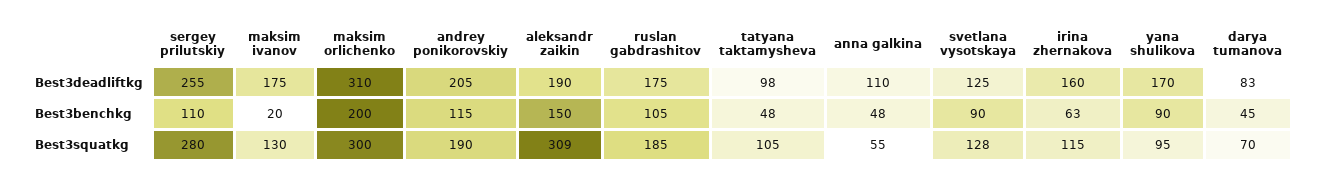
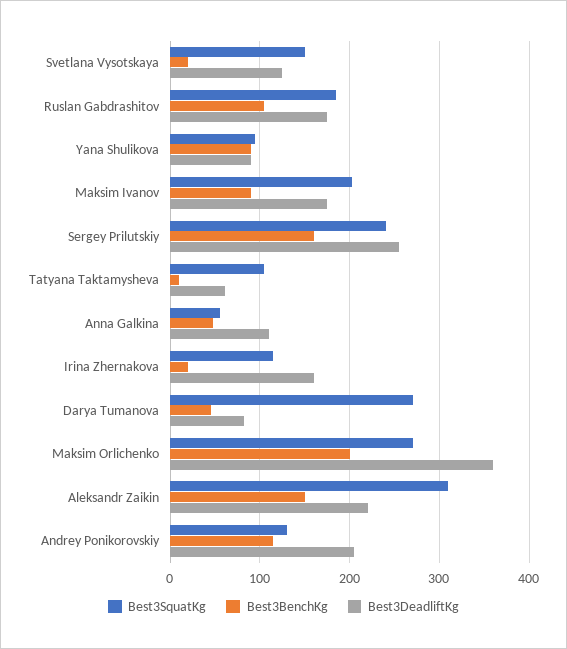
Best3deadliftkg, maksim orlichenko: 310 -> 360
Best3deadliftkg, aleksandr zaikin: 190 -> 220
Best3deadliftkg, tatyana taktamysheva: 98 -> 60
Best3deadliftkg, yana shulikova: 170 -> 90
Best3benchkg, sergey prilutskiy: 110 -> 160
Best3benchkg, maksim ivanov: 20 -> 90
Best3benchkg, tatyana taktamysheva: 48 -> 10
Best3benchkg, svetlana vysotskaya: 90 -> 20
Best3benchkg, irina zhernakova: 63 -> 20
Best3squatkg, sergey prilutskiy: 280 -> 240
Best3squatkg, maksim ivanov: 130 -> 200
Best3squatkg, maksim orlichenko: 300 -> 270
Best3squatkg, andrey ponikorovskiy: 190 -> 130
Best3squatkg, svetlana vysotskaya: 128 -> 150
Best3squatkg, darya tumanova: 70 -> 270

